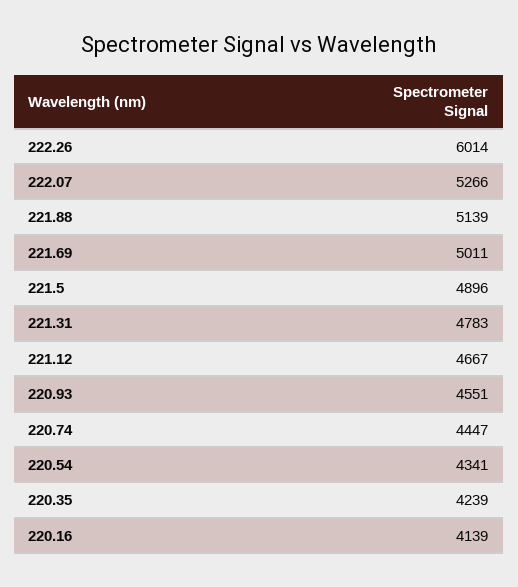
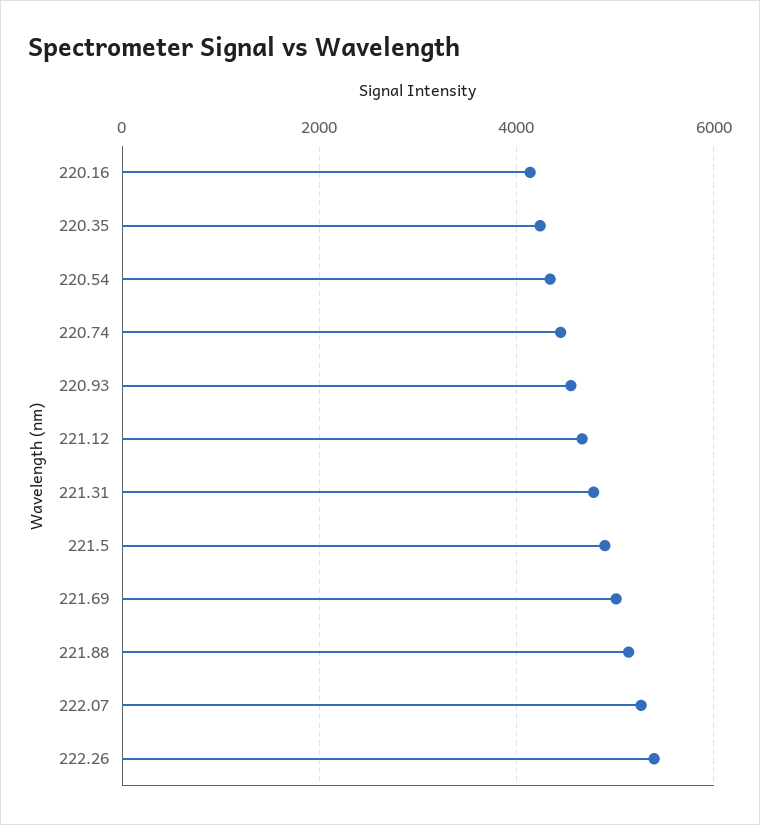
222.26: 6014 -> 5400

